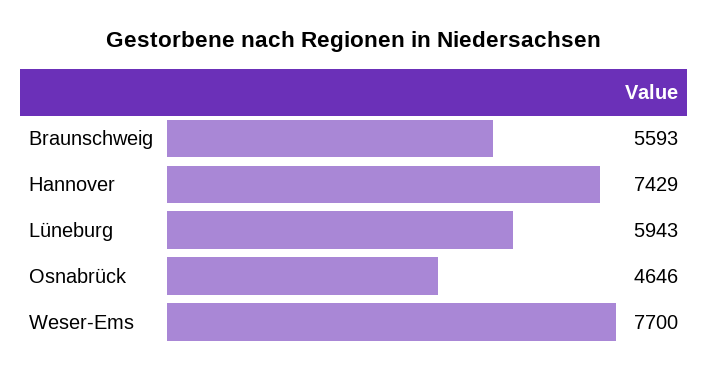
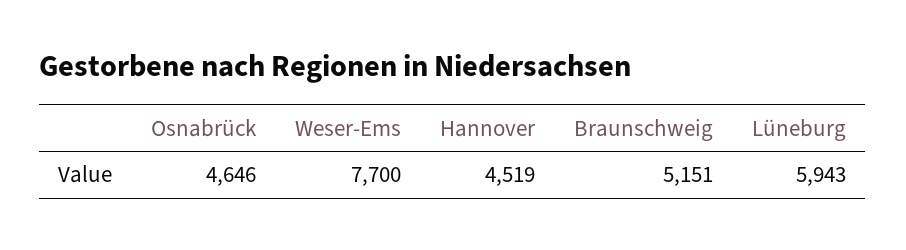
Braunschweig: 5593 -> 5151
Hannover: 7429 -> 4519

